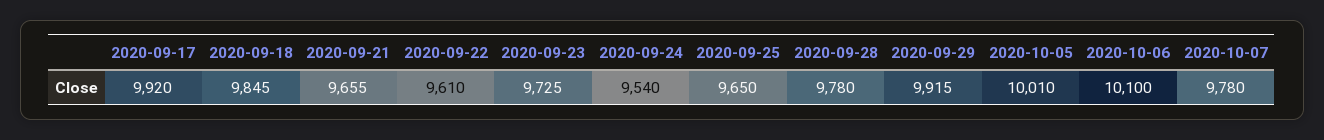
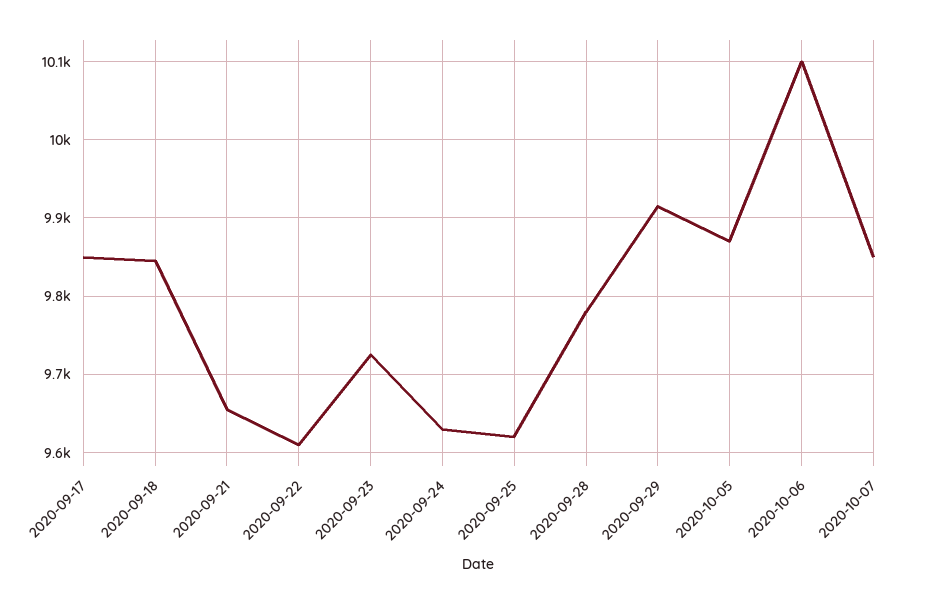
2020-09-17: 9920 -> 9850
2020-09-24: 9540 -> 9630
2020-09-25: 9650 -> 9620
2020-10-05: 10010 -> 9870
2020-10-07: 9780 -> 9850

